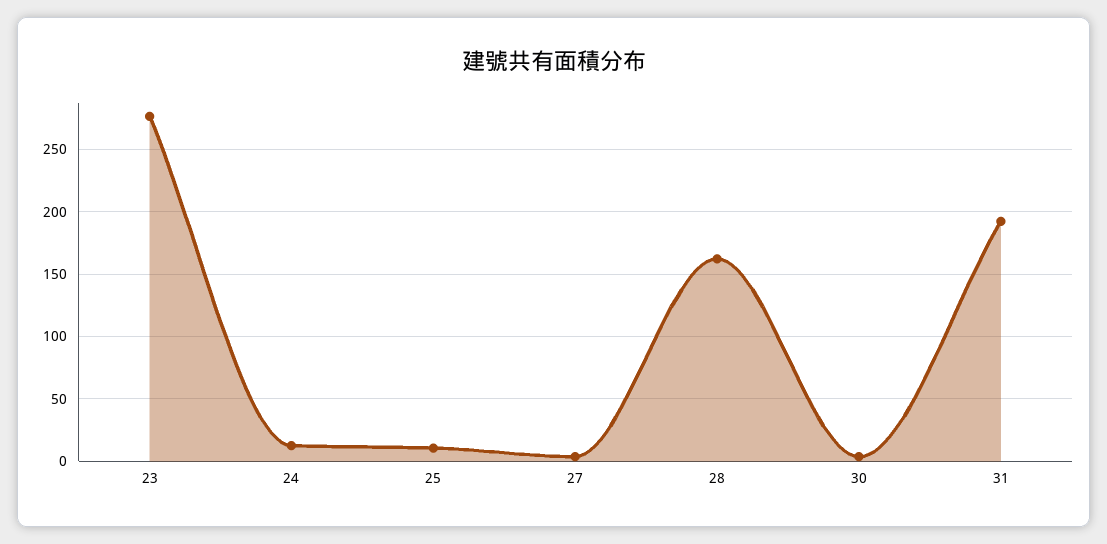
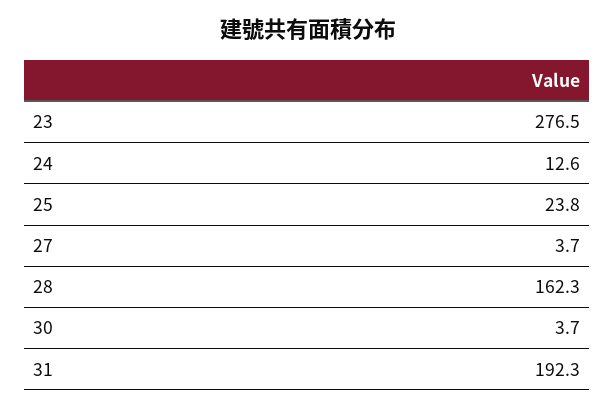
25: 10 -> 23.8

